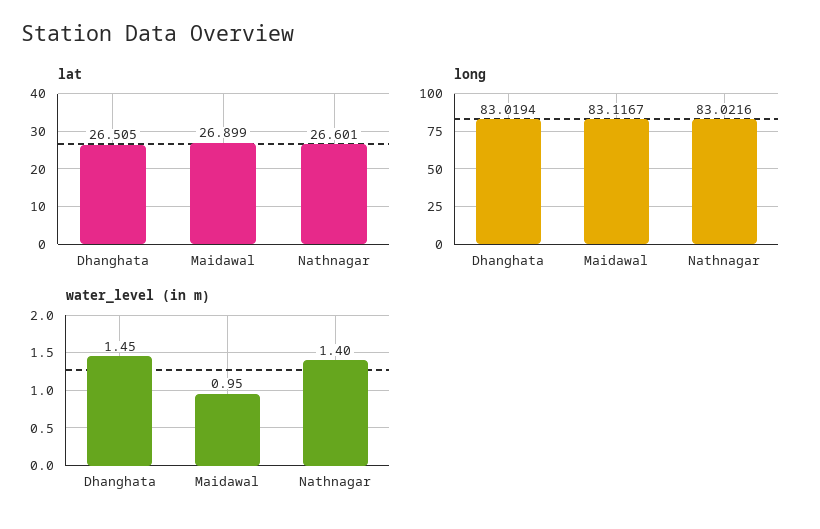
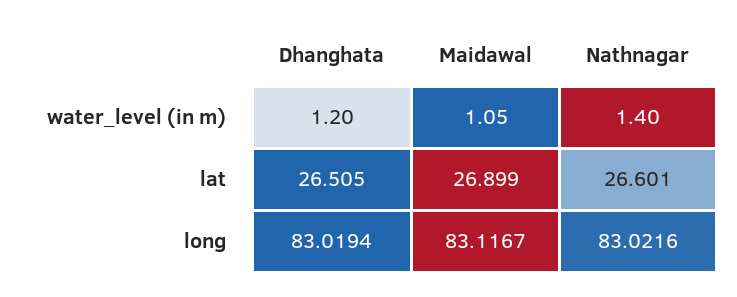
water_level (in m), Dhanghata: 1.45 -> 1.2
water_level (in m), Maidawal: 0.95 -> 1.05

